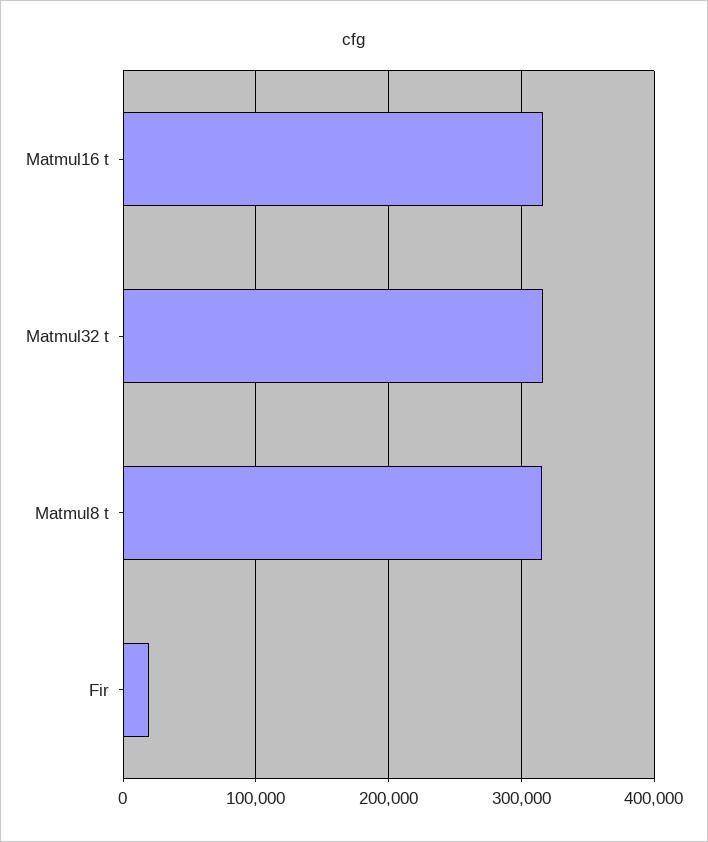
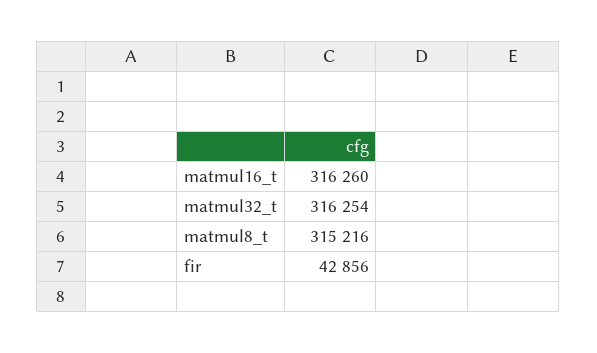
Fir: 20000 -> 42856

